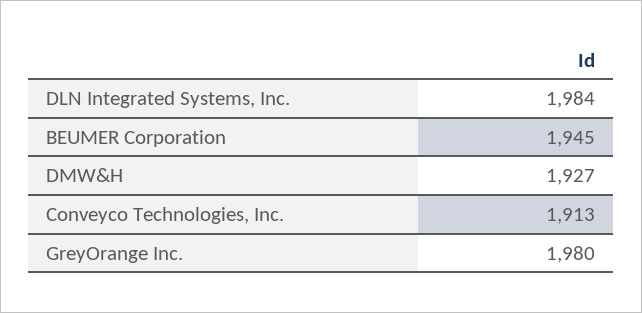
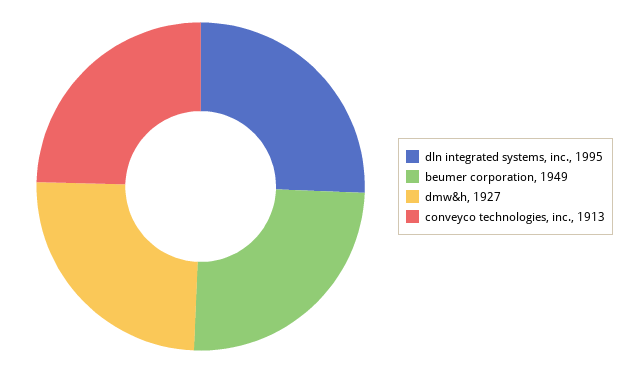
DLN Integrated Systems, Inc.: 1984 -> 1995
BEUMER Corporation: 1945 -> 1949
GreyOrange Inc.: 1980 -> none

